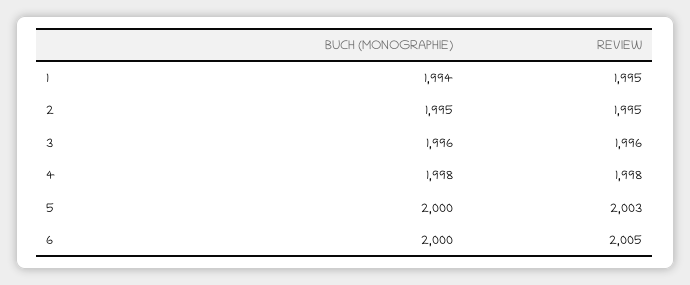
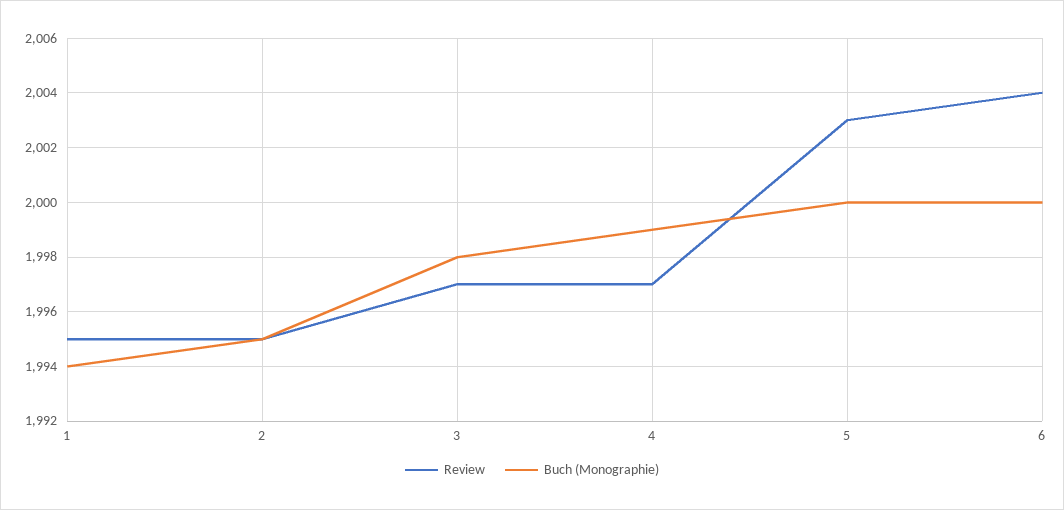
BUCH (MONOGRAPHIE), 3: 1996 -> 1998
REVIEW, 3: 1996 -> 1997
BUCH (MONOGRAPHIE), 4: 1998 -> 1999
REVIEW, 4: 1998 -> 1997
REVIEW, 6: 2005 -> 2004

